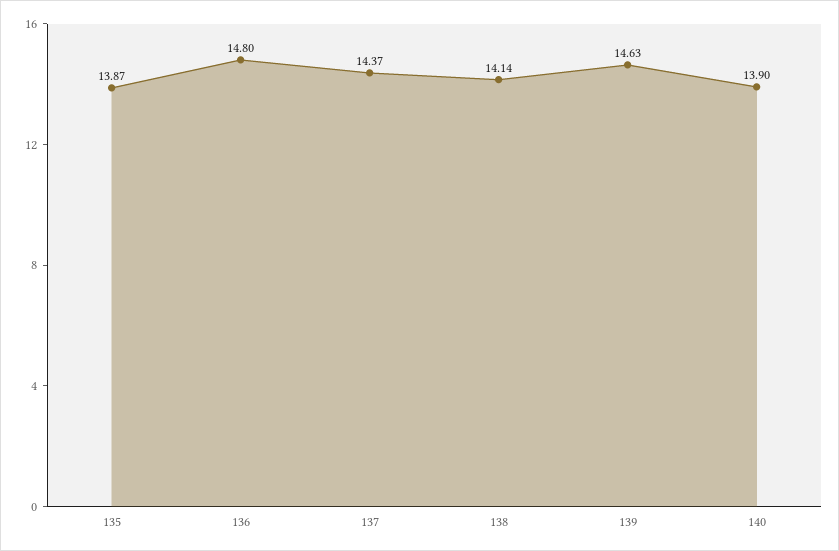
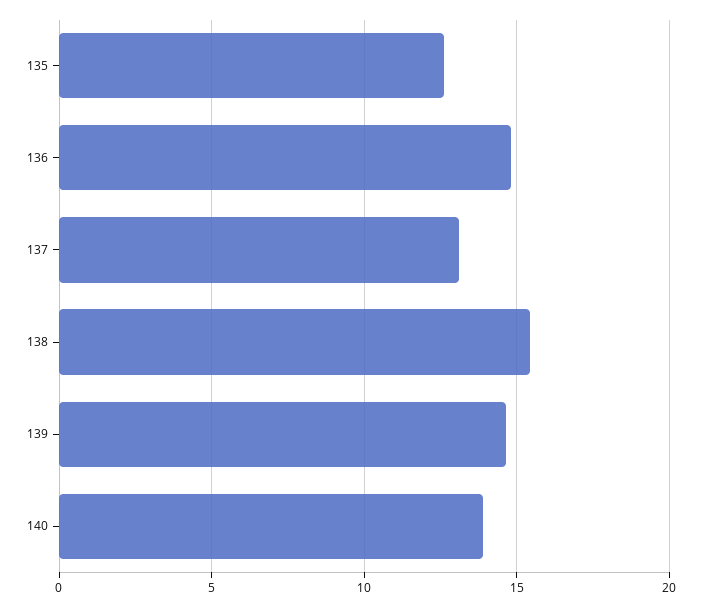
135: 13.87 -> 12.5
137: 14.37 -> 13
138: 14.14 -> 15.5

